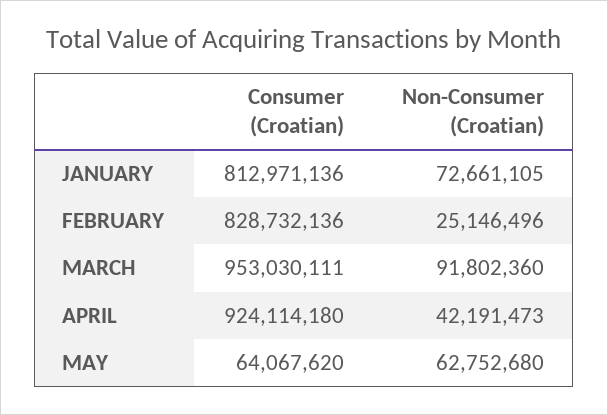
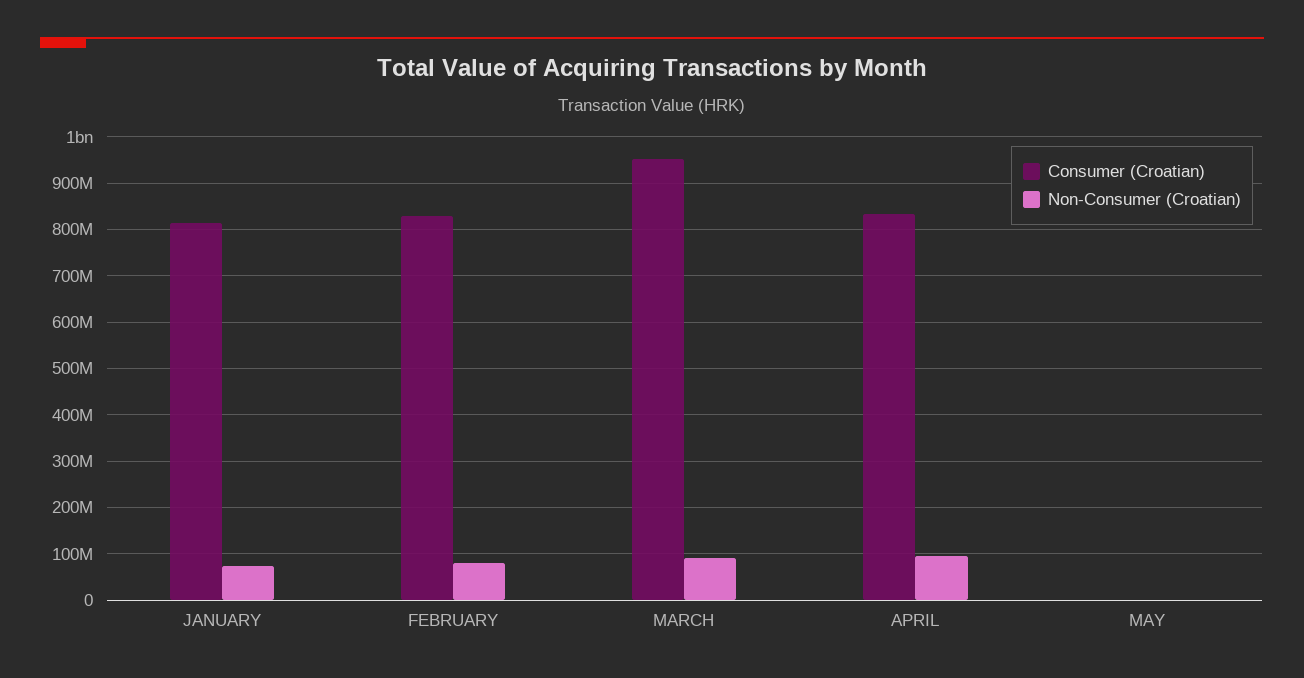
Non-Consumer (Croatian), FEBRUARY: 25146496 -> 80000000
Consumer (Croatian), APRIL: 924114180 -> 840000000
Non-Consumer (Croatian), APRIL: 42191473 -> 100000000
Consumer (Croatian), MAY: 64067620 -> 0
Non-Consumer (Croatian), MAY: 62752680 -> 0

